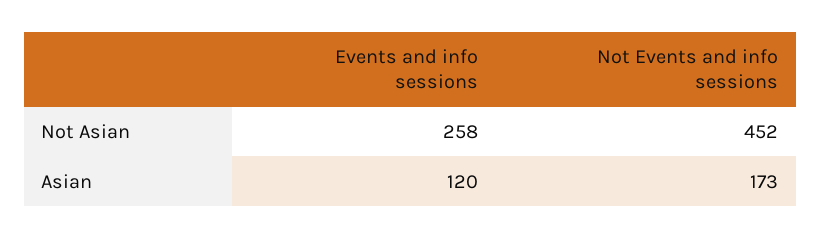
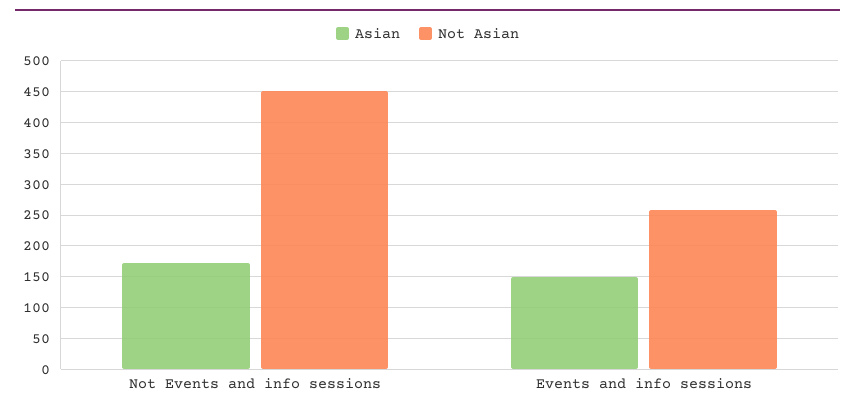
Asian, Events and info sessions: 120 -> 150

